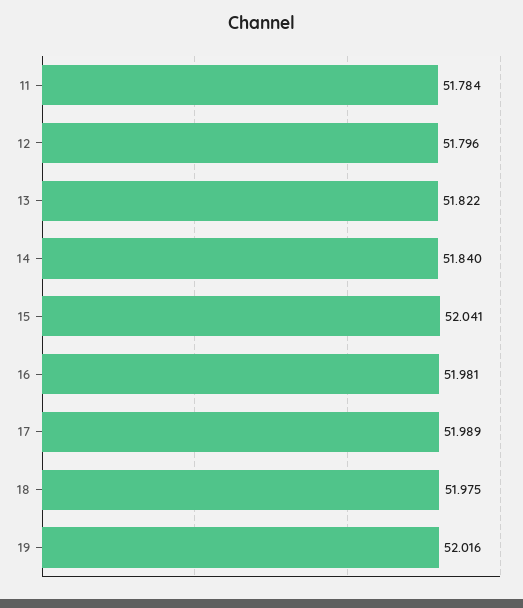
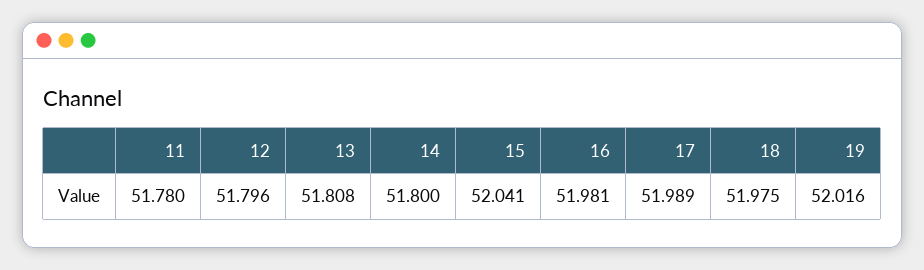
11: 51.784 -> 51.78
13: 51.822 -> 51.808
14: 51.84 -> 51.8

